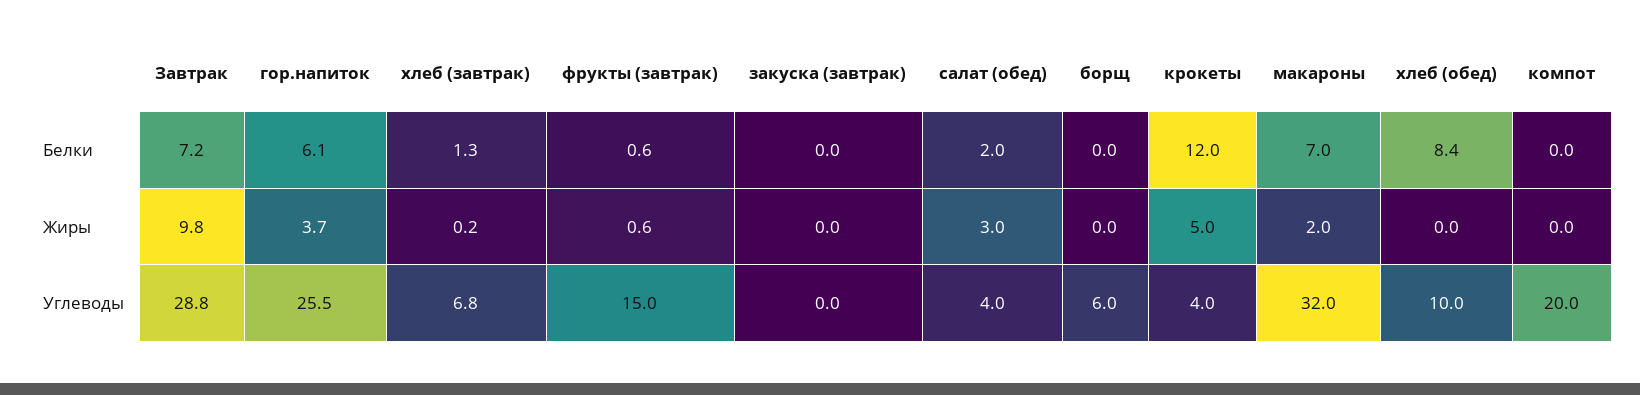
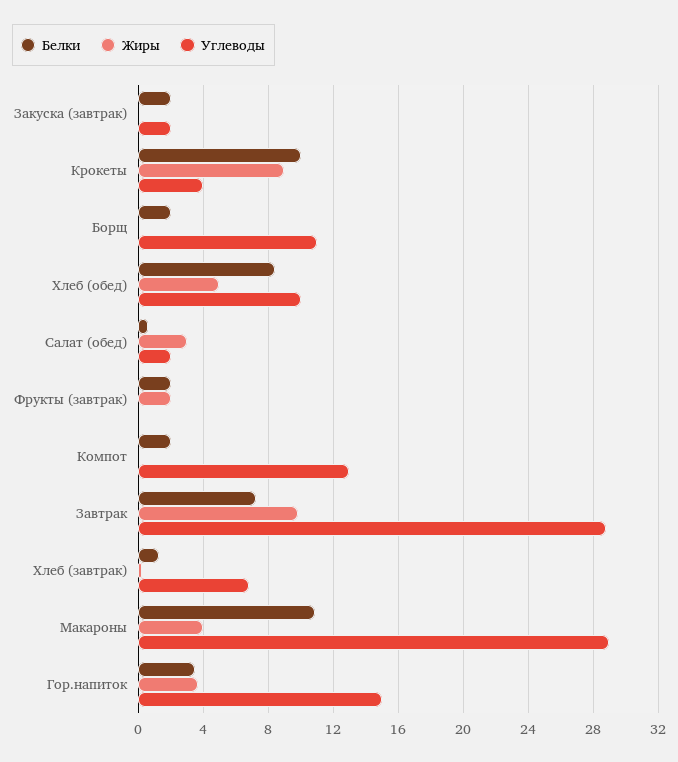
Белки, гор.напиток: 6.1 -> 3.5
Белки, фрукты (завтрак): 0.6 -> 2
Белки, закуска (завтрак): 0 -> 2
Белки, салат (обед): 2 -> 0.5
Белки, борщ: 0 -> 2
Белки, крокеты: 12 -> 10
Белки, макароны: 7 -> 11
Белки, компот: 0 -> 2
Жиры, фрукты (завтрак): 0.6 -> 2
Жиры, крокеты: 5 -> 9
Жиры, макароны: 2 -> 4
Жиры, хлеб (обед): 0 -> 5
Углеводы, гор.напиток: 25.5 -> 15
Углеводы, фрукты (завтрак): 15 -> 0
Углеводы, закуска (завтрак): 0 -> 2
Углеводы, салат (обед): 4 -> 2
Углеводы, борщ: 6 -> 11
Углеводы, макароны: 32 -> 29
Углеводы, компот: 20 -> 13

